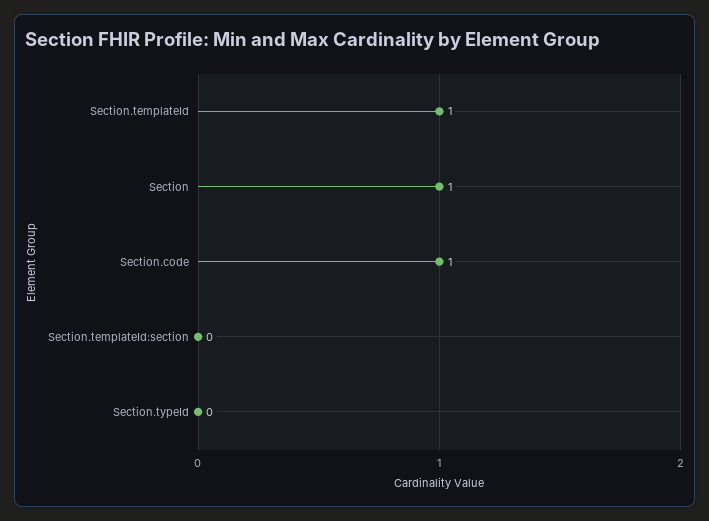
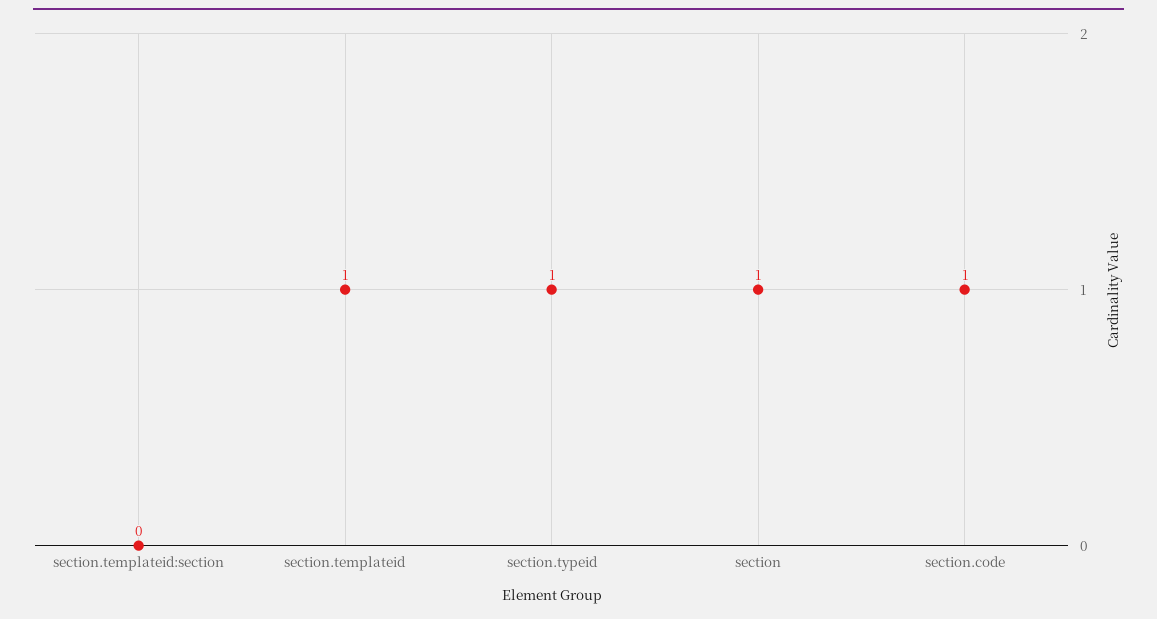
Section.typeId: 0 -> 1

